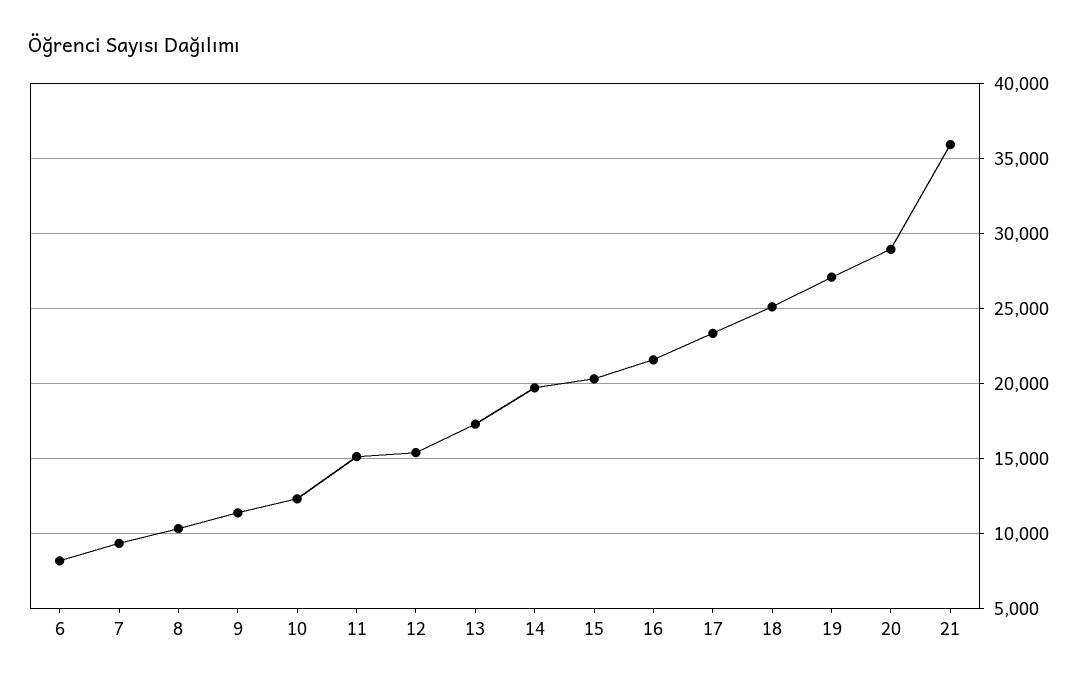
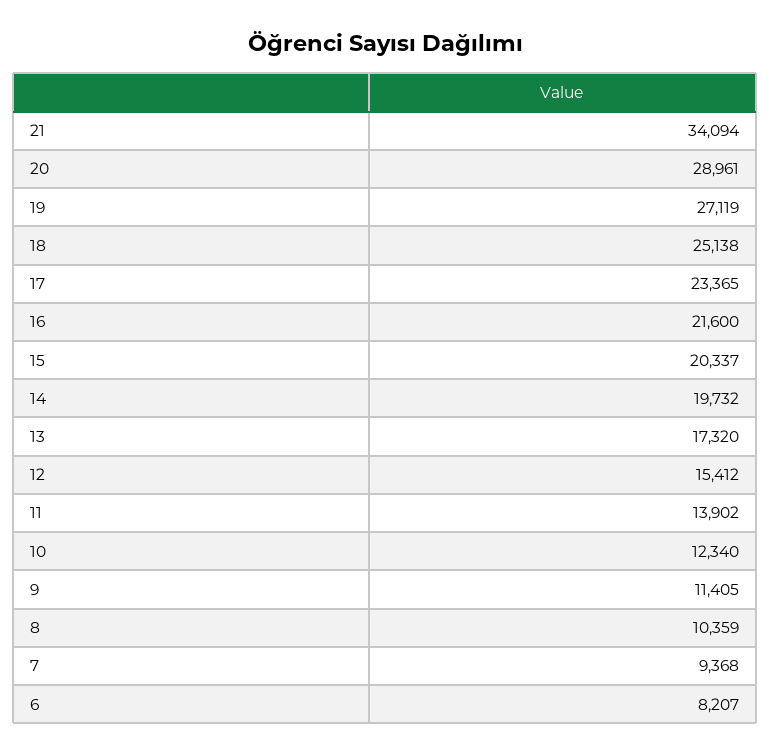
11: 15000 -> 13902
21: 36000 -> 34094

